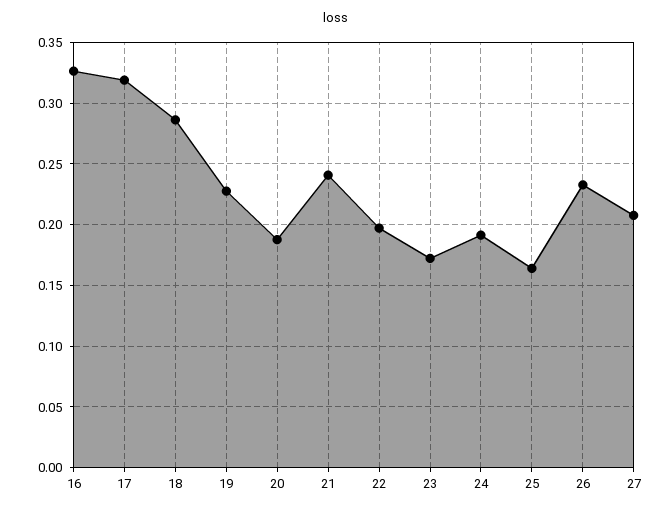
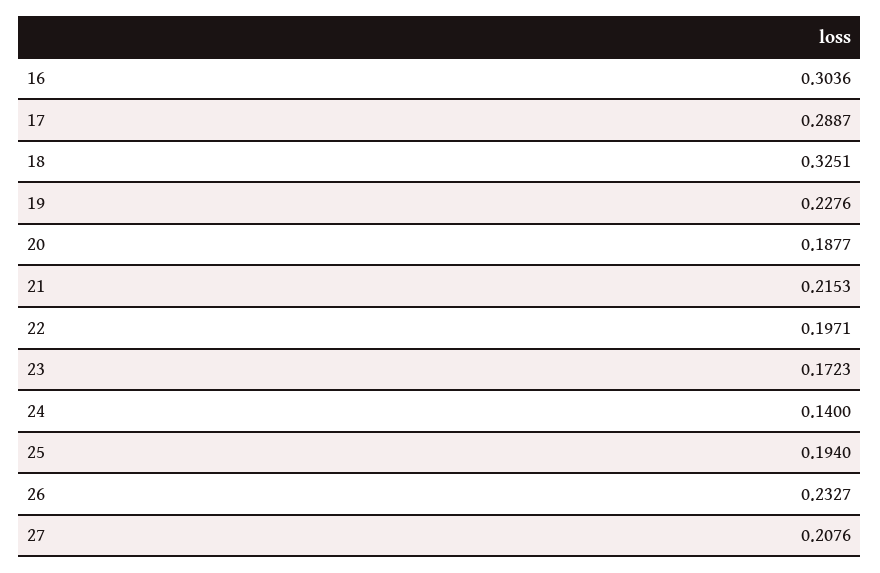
16: 0.325 -> 0.3036
17: 0.32 -> 0.2887
18: 0.285 -> 0.3251
21: 0.24 -> 0.2153
24: 0.19 -> 0.14
25: 0.165 -> 0.194

